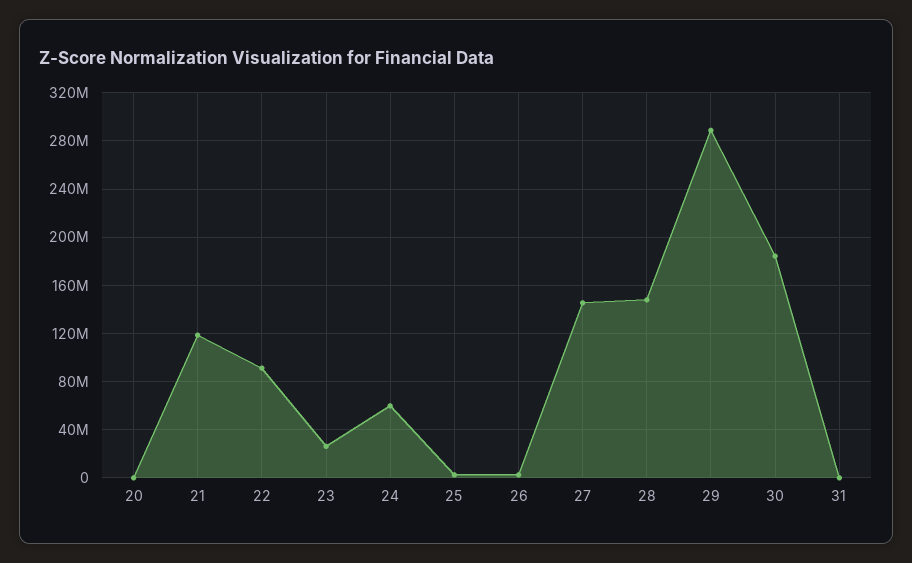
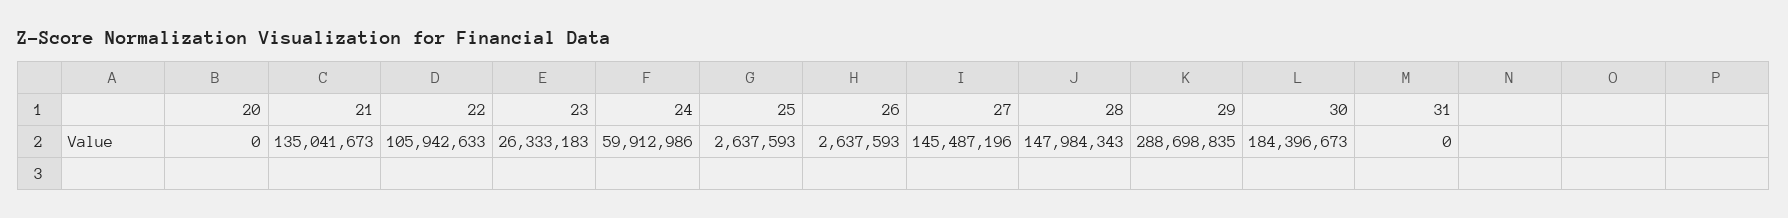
21: 120000000 -> 135041673
22: 90000000 -> 105942633

